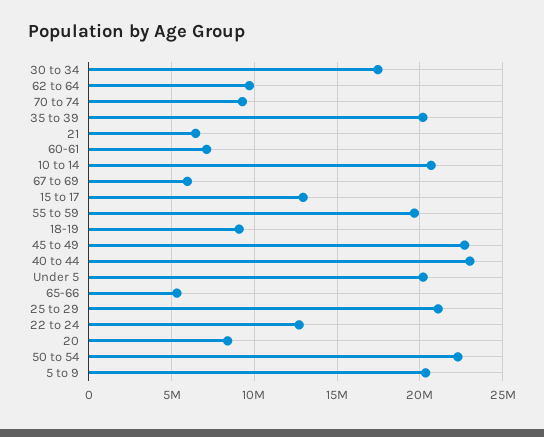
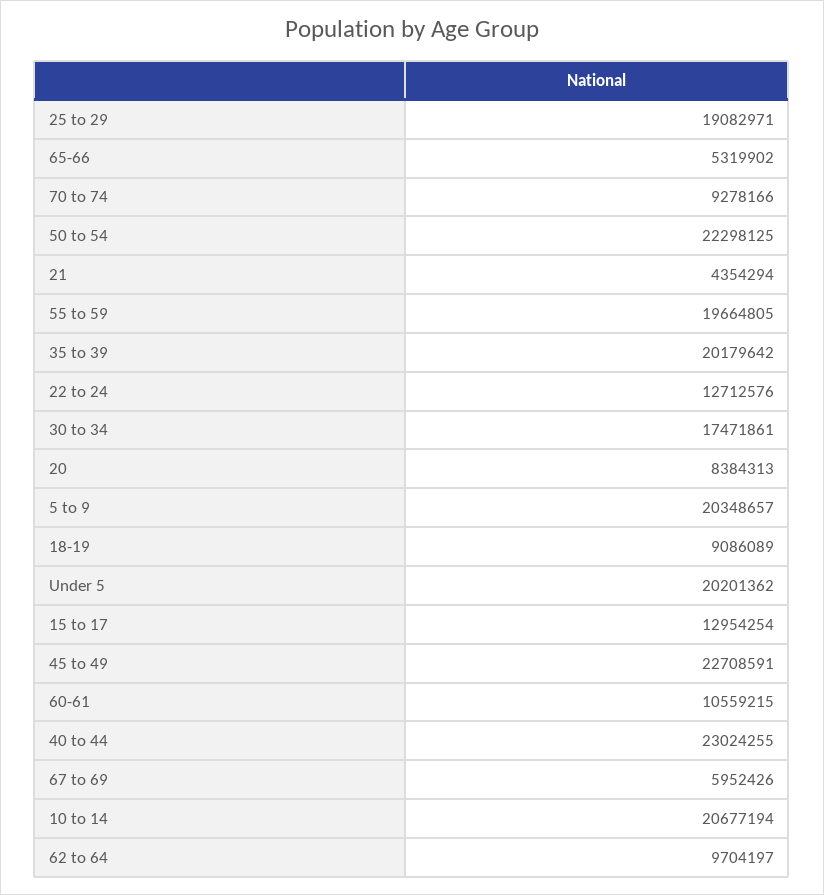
21: 6500000 -> 4354294
60-61: 7000000 -> 10559215
25 to 29: 21000000 -> 19082971

